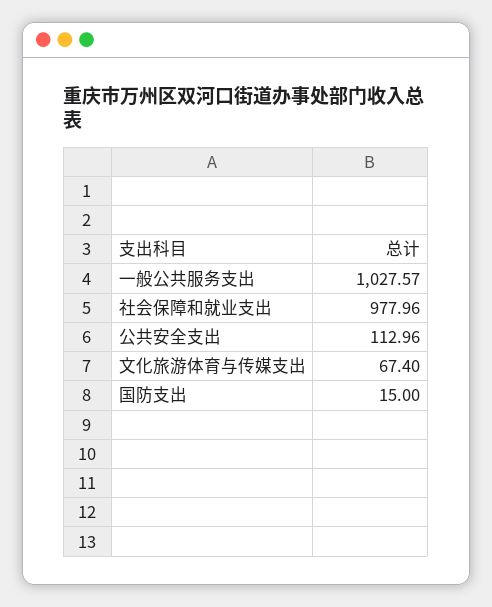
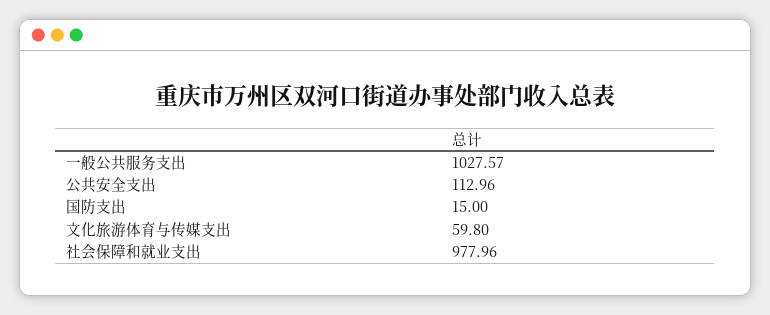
文化旅游体育与传媒支出: 67.4 -> 59.8

